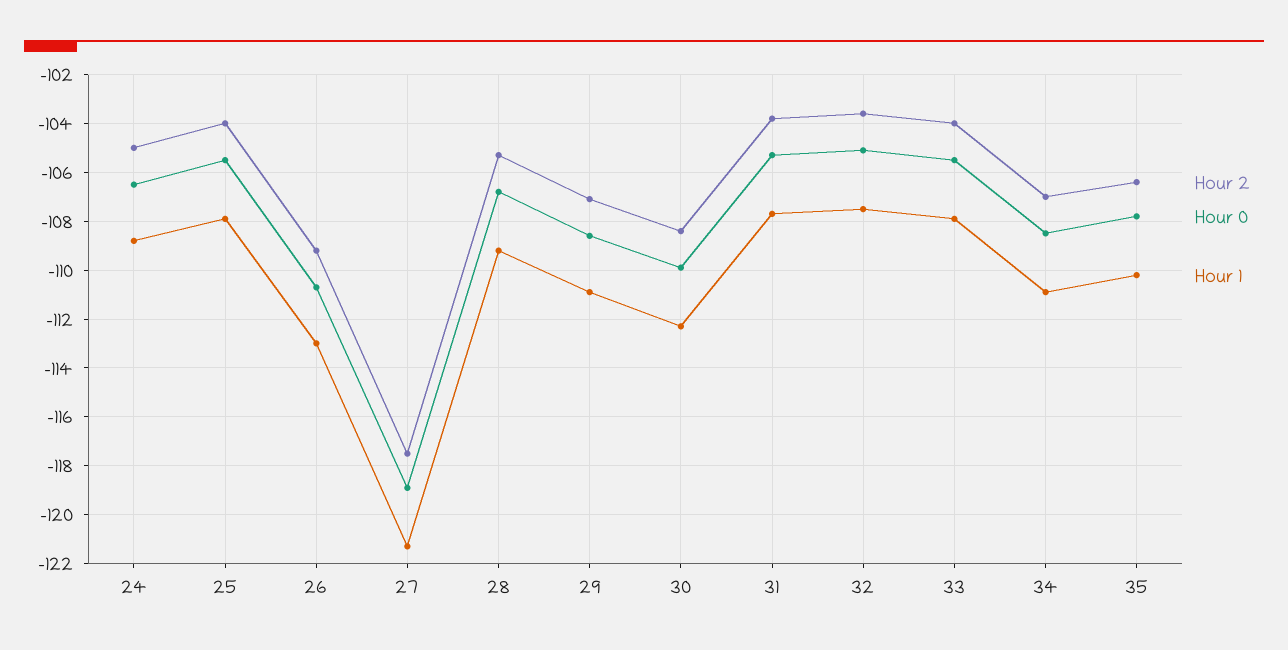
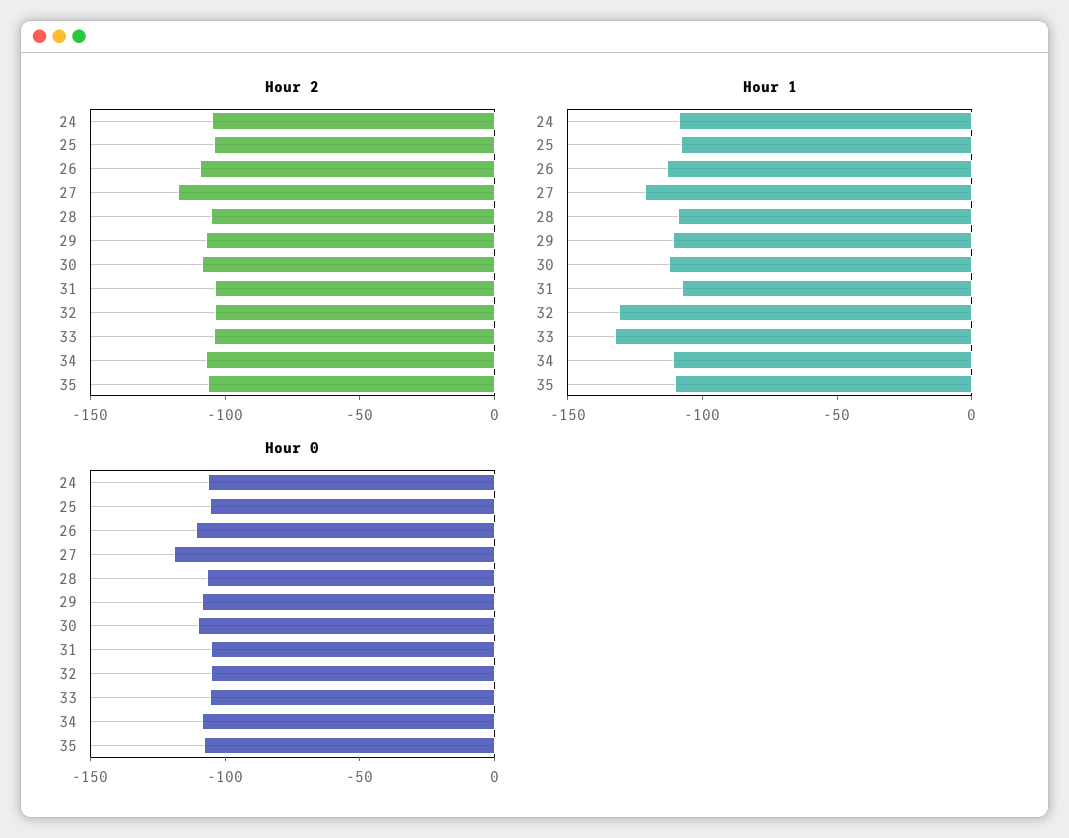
Hour 1, 32: -107.5 -> -130
Hour 1, 33: -108 -> -130

